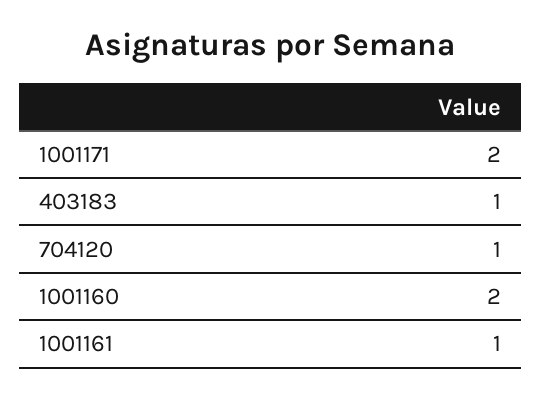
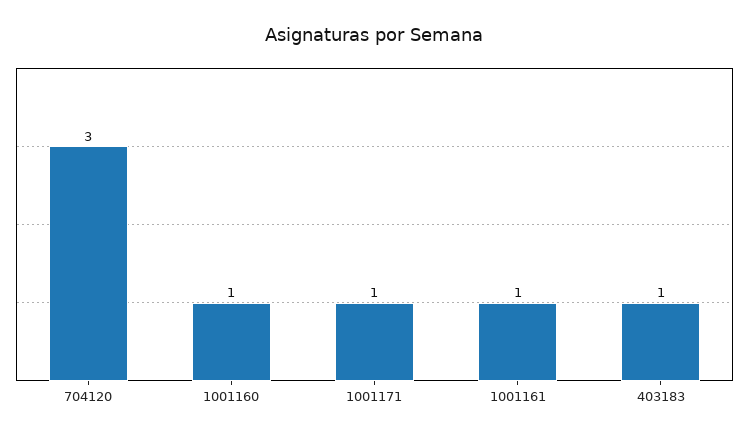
1001171: 2 -> 1
704120: 1 -> 3
1001160: 2 -> 1

